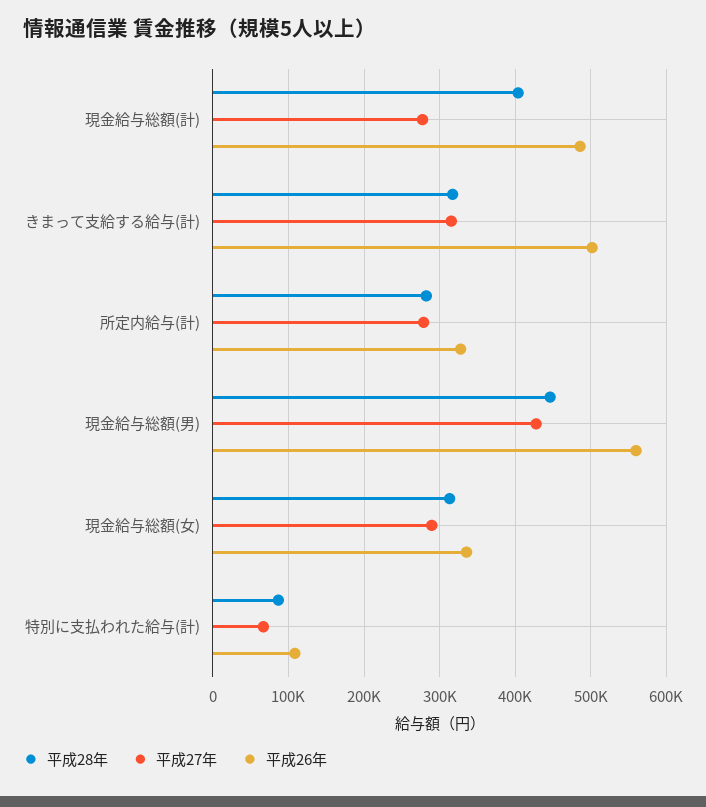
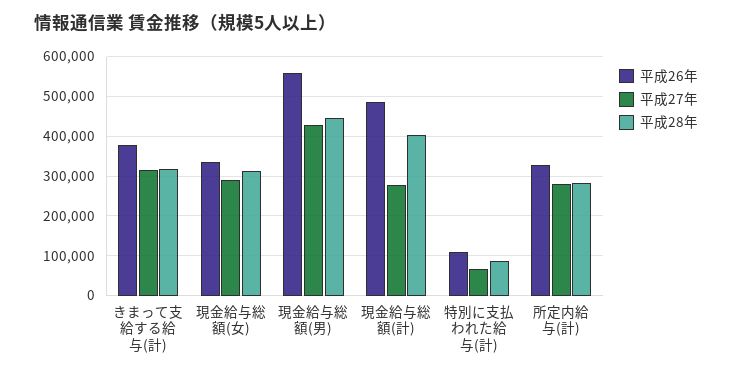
平成26年, きまって支給する給与(計): 500000 -> 380000

